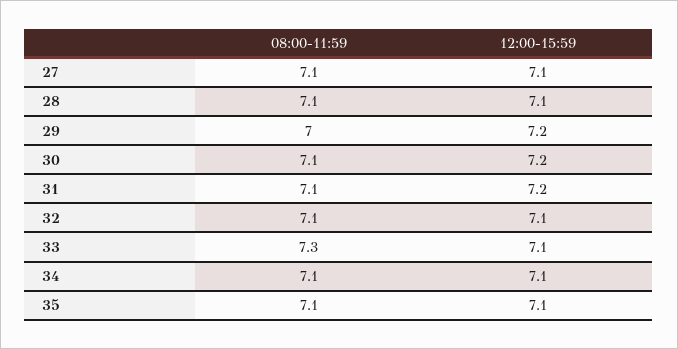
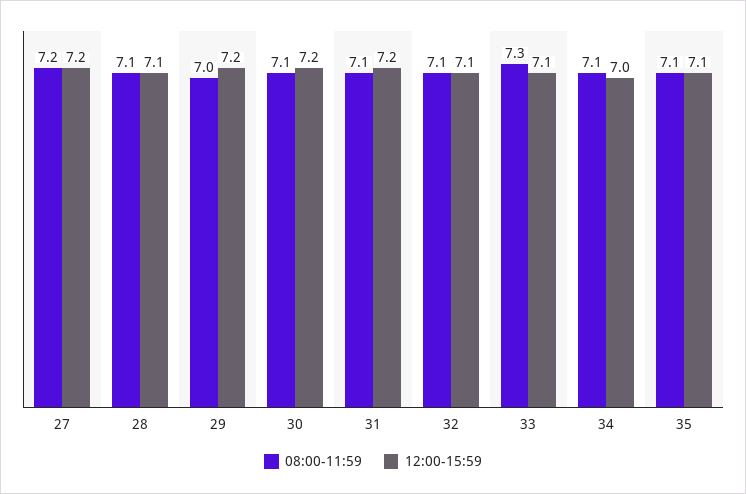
08:00-11:59, 27: 7.1 -> 7.2
12:00-15:59, 27: 7.1 -> 7.2
12:00-15:59, 34: 7.1 -> 7

